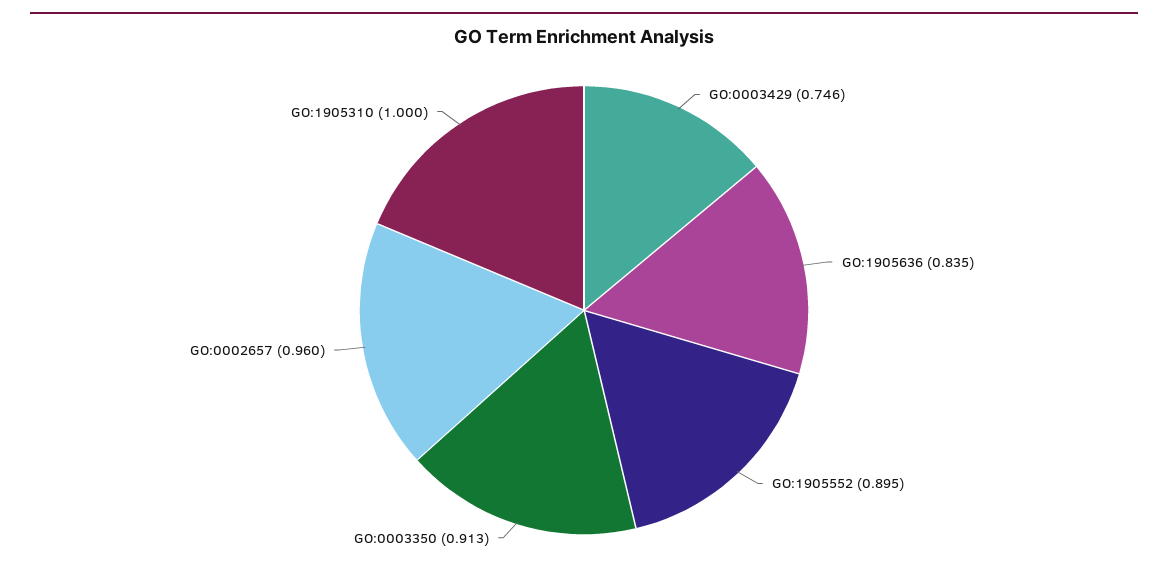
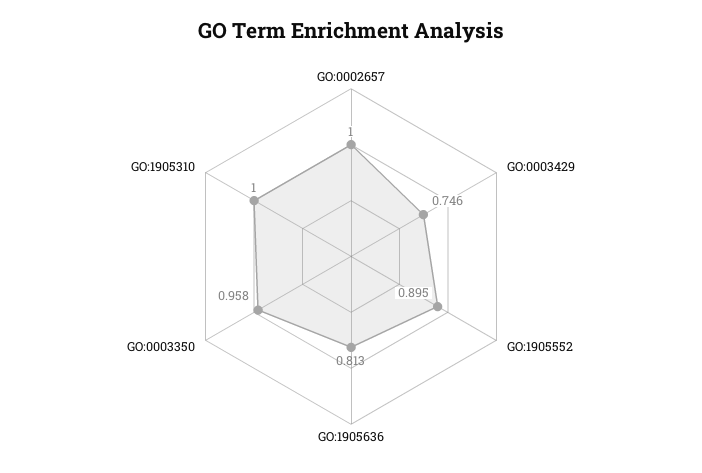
GO:1905636: 0.835 -> 0.813
GO:0003350: 0.913 -> 0.958
GO:0002657: 0.96 -> 1

